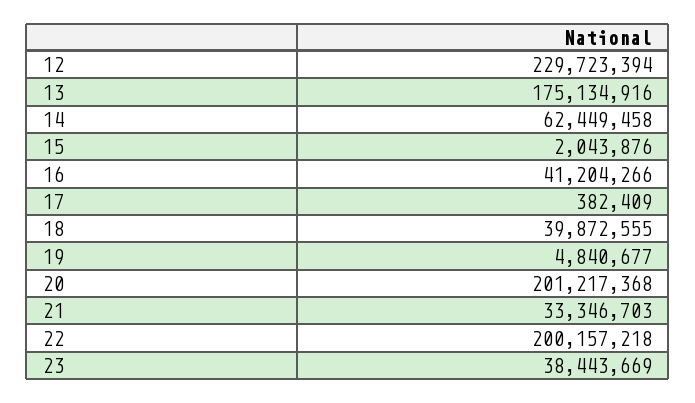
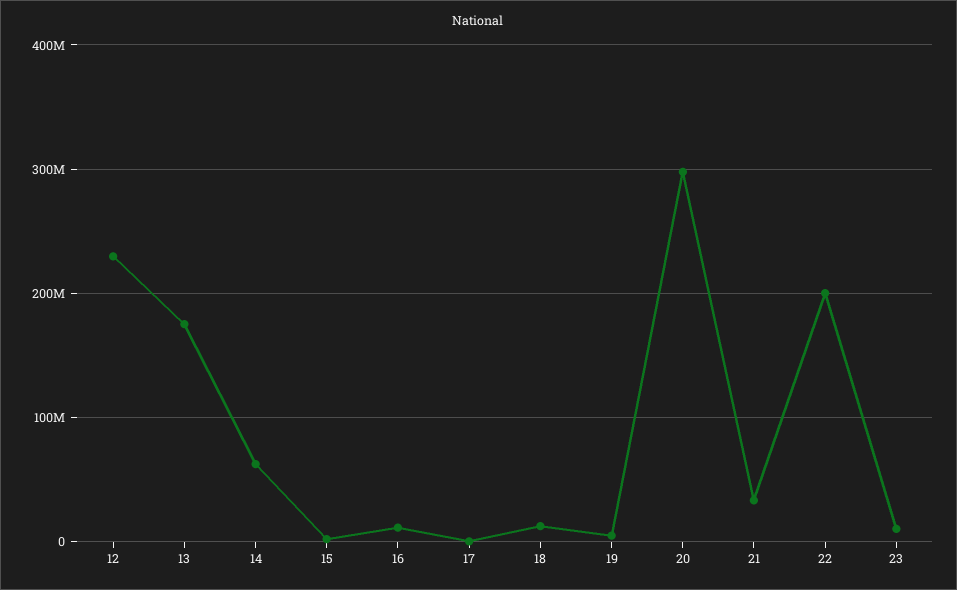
16: 41204266 -> 10000000
18: 39872555 -> 10000000
20: 201217368 -> 300000000
23: 38443669 -> 10000000

